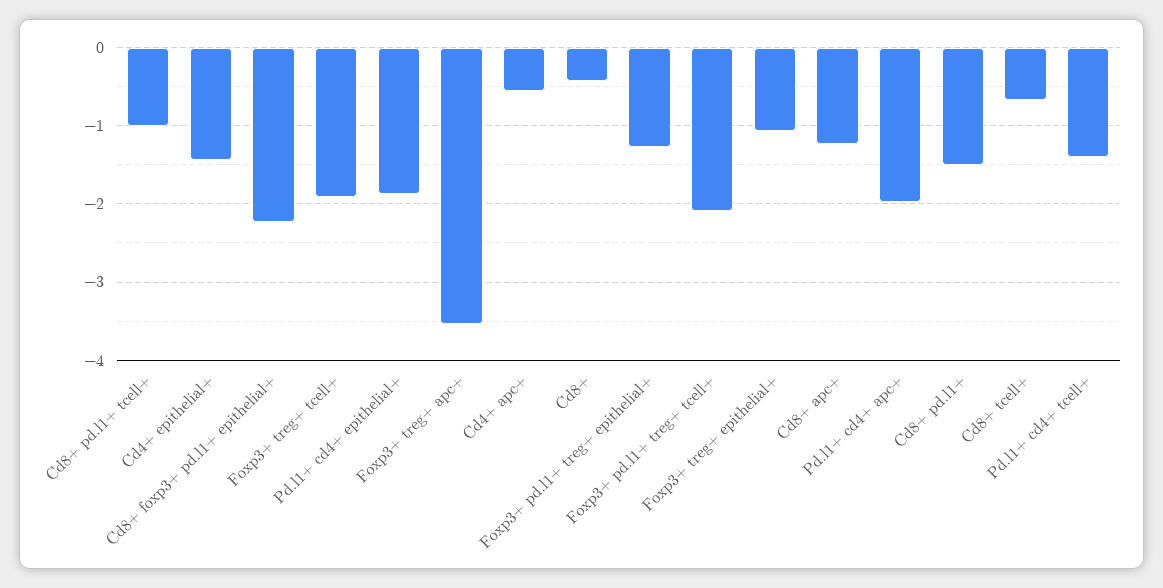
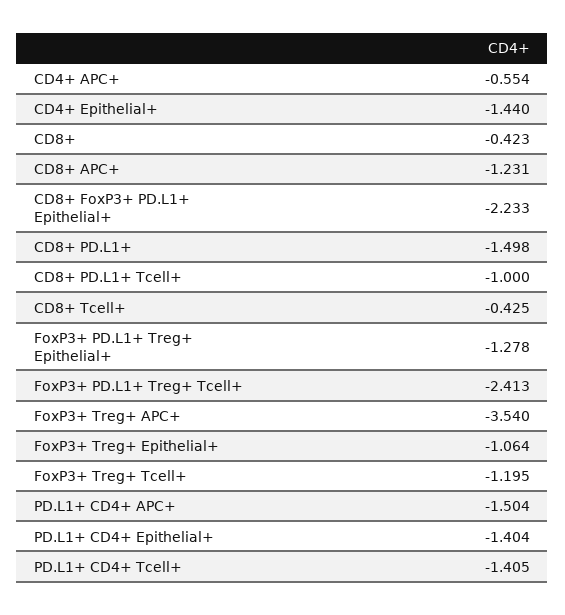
Foxp3+ treg+ tcell+: -1.9 -> -1.195
Pd.l1+ cd4+ epithelial+: -1.9 -> -1.404
Foxp3+ pd.l1+ treg+ tcell+: -2.1 -> -2.413
Pd.l1+ cd4+ apc+: -2 -> -1.504
Cd8+ tcell+: -0.7 -> -0.425

